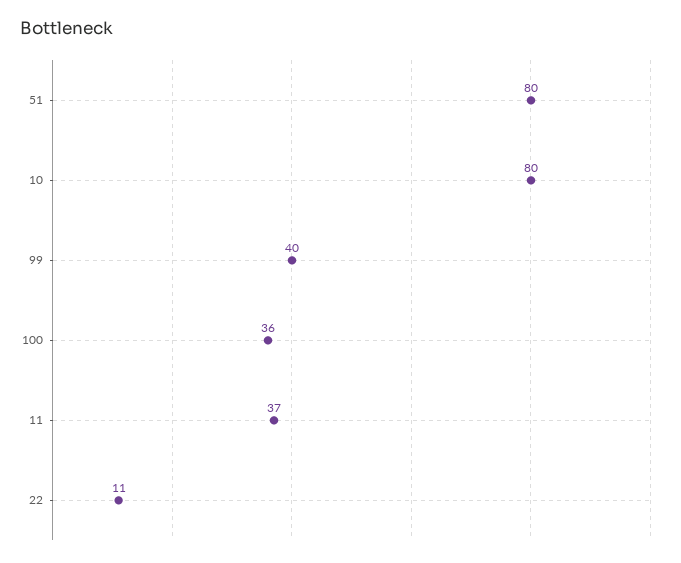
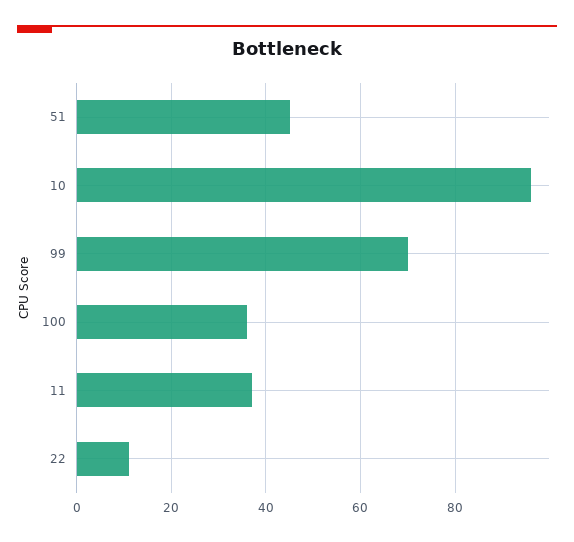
51: 80 -> 45
10: 80 -> 95
99: 40 -> 70

